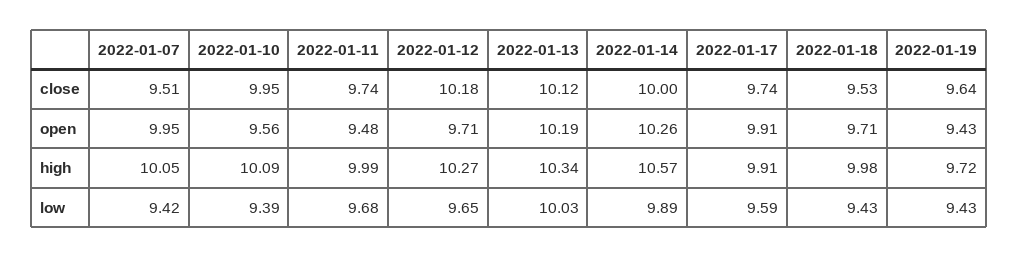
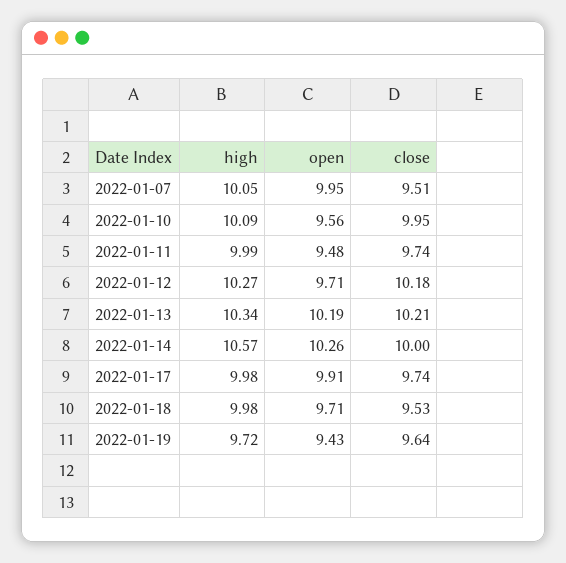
2022-01-13, close: 10.12 -> 10.21
2022-01-17, high: 9.91 -> 9.98
2022-01-07, low: 9.42 -> none
2022-01-10, low: 9.39 -> none
2022-01-11, low: 9.68 -> none
2022-01-12, low: 9.65 -> none
2022-01-13, low: 10.03 -> none
2022-01-14, low: 9.89 -> none
2022-01-17, low: 9.59 -> none
2022-01-18, low: 9.43 -> none
2022-01-19, low: 9.43 -> none

